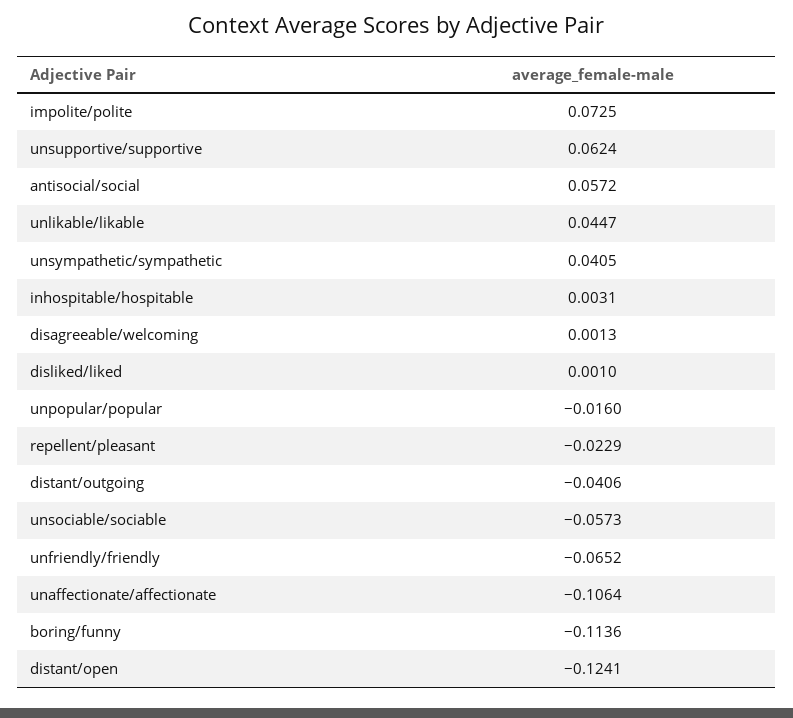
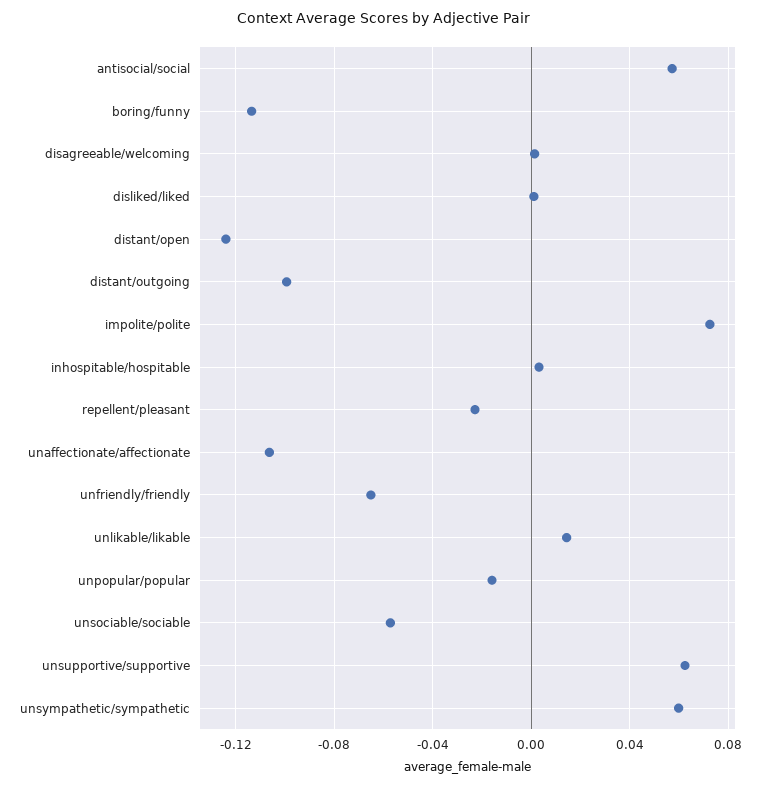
unlikable/likable: 0.0447 -> 0.015
unsympathetic/sympathetic: 0.0405 -> 0.06
distant/outgoing: -0.0406 -> -0.1

